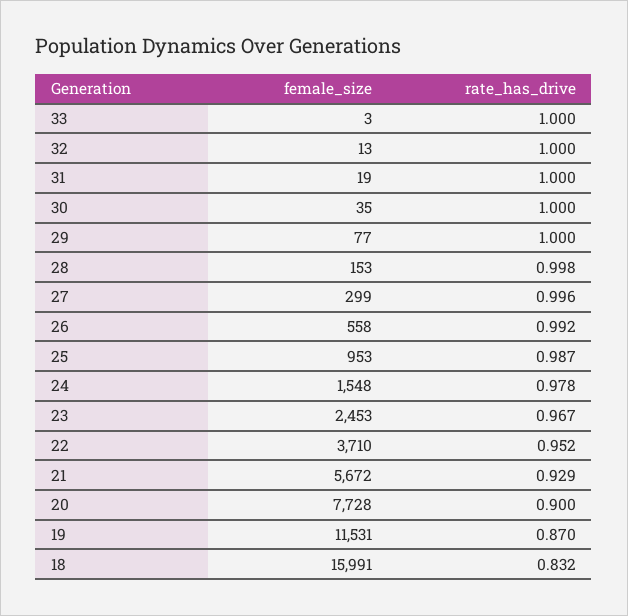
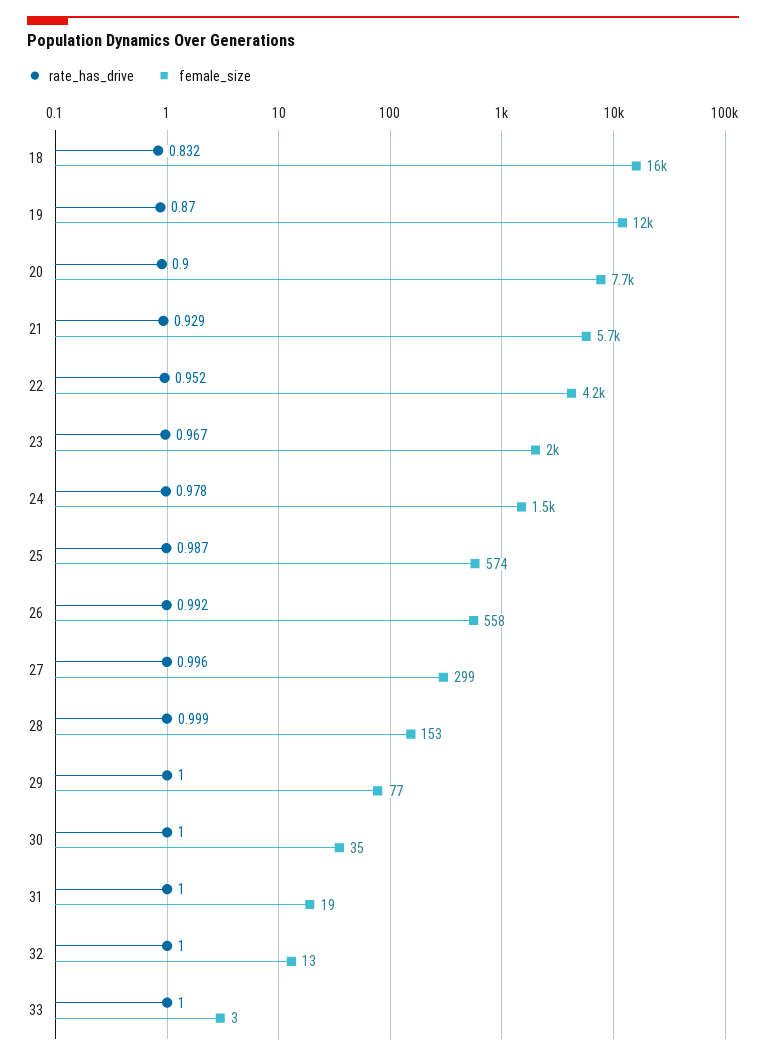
rate_has_drive, 28: 0.998 -> 0.999
female_size, 25: 953 -> 574
female_size, 23: 2453 -> 2000
female_size, 22: 3710 -> 4200

